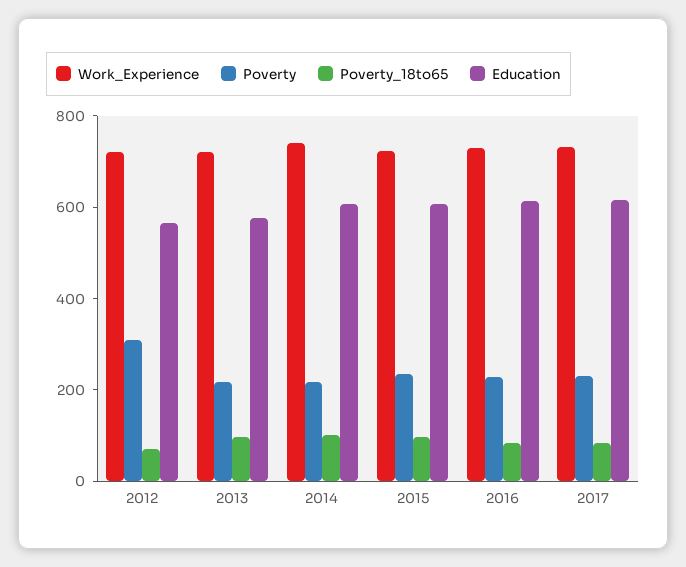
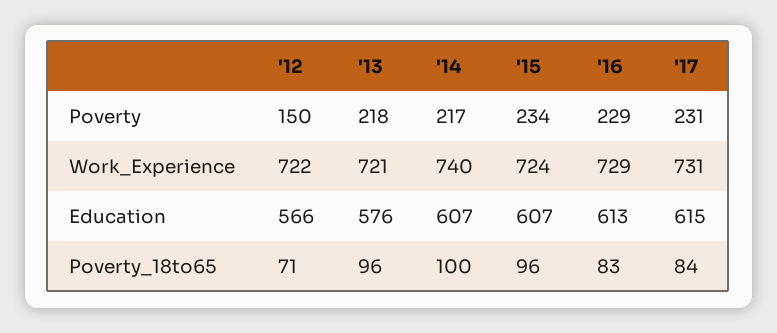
Poverty, 2012: 300 -> 150

